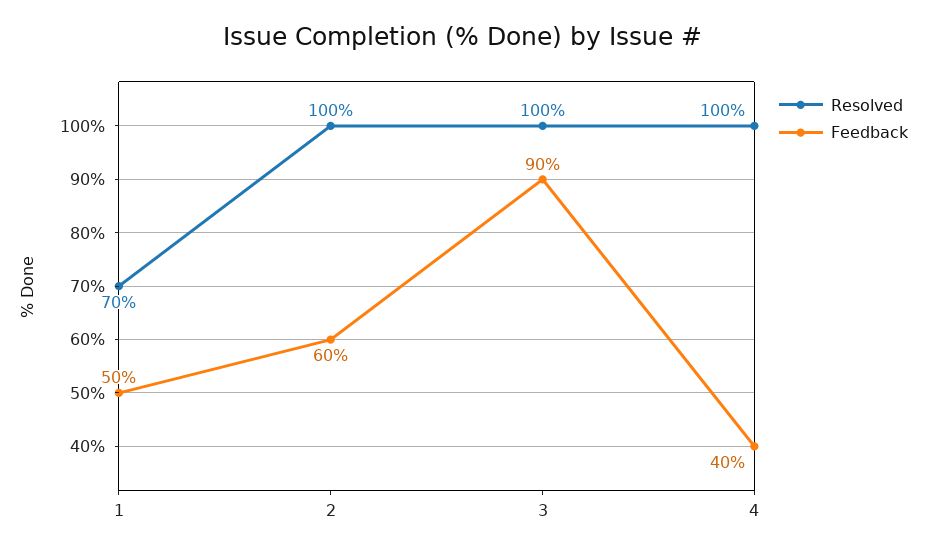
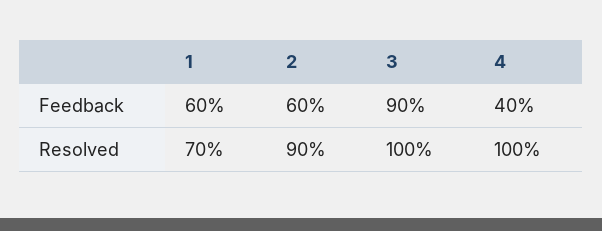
Feedback, 1: 50 -> 60
Resolved, 2: 100 -> 90

